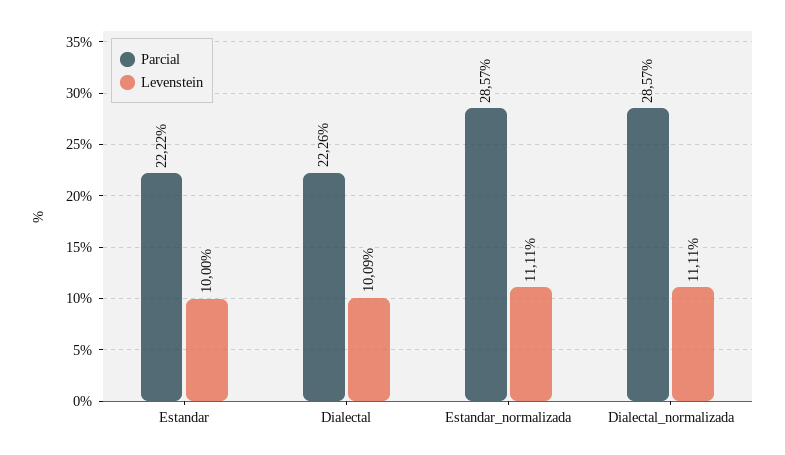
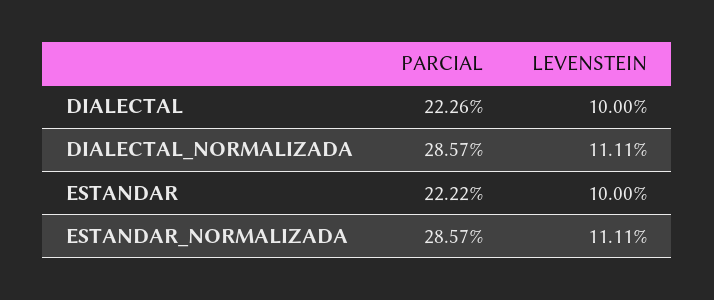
Levenstein, Dialectal: 10.09 -> 10

